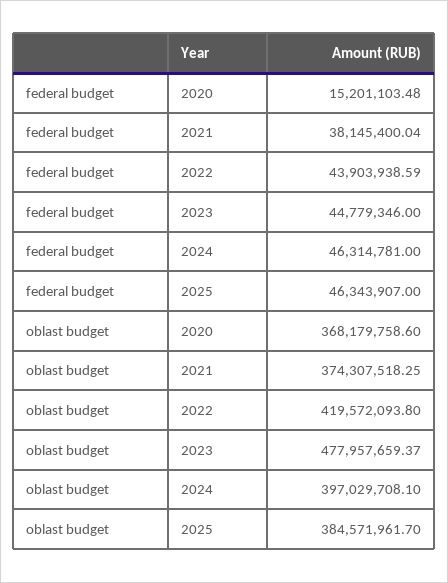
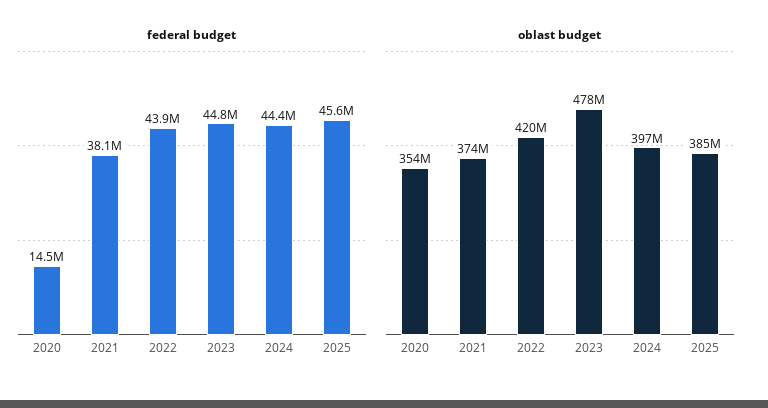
federal budget, 2020: 15201103.48 -> 14500000
federal budget, 2024: 46314781 -> 44400000
federal budget, 2025: 46343907 -> 45600000
oblast budget, 2020: 368179758.6 -> 354000000

